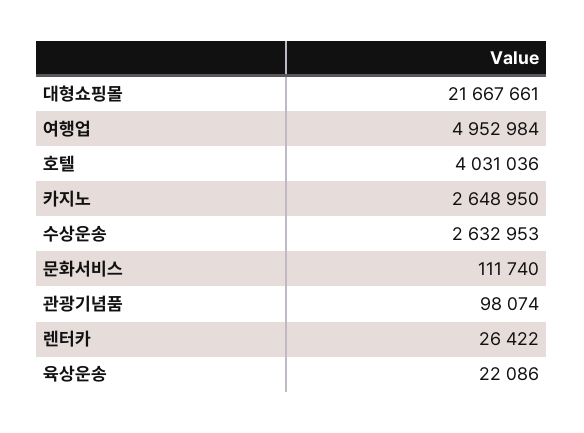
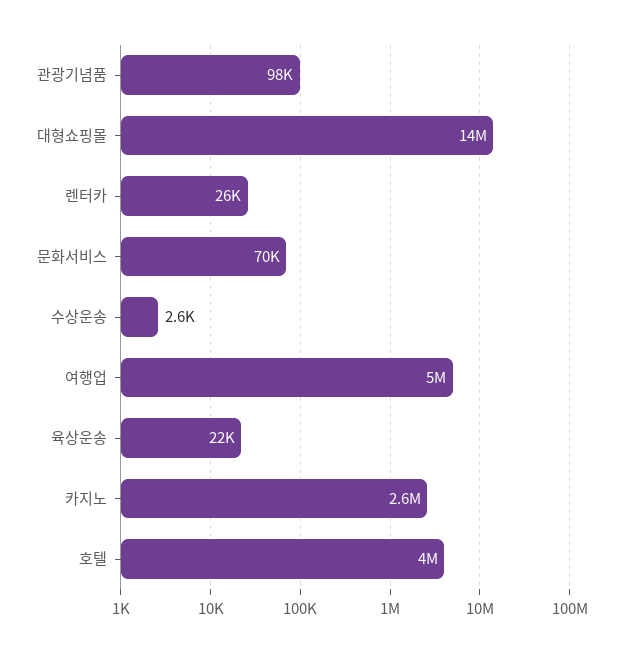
대형쇼핑몰: 21667661 -> 14000000
수상운송: 2632953 -> 2600
문화서비스: 111740 -> 70000

